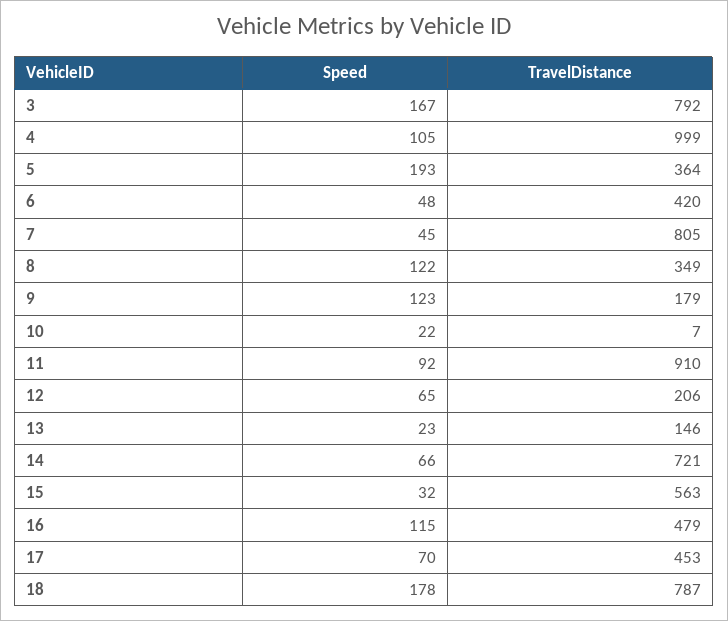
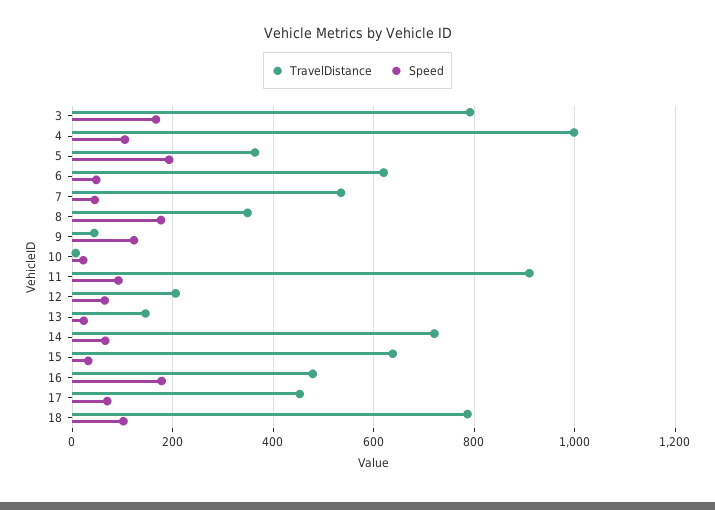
TravelDistance, 6: 420 -> 620
TravelDistance, 7: 805 -> 540
Speed, 8: 122 -> 180
TravelDistance, 9: 179 -> 40
TravelDistance, 15: 563 -> 640
Speed, 16: 115 -> 180
Speed, 18: 178 -> 100

